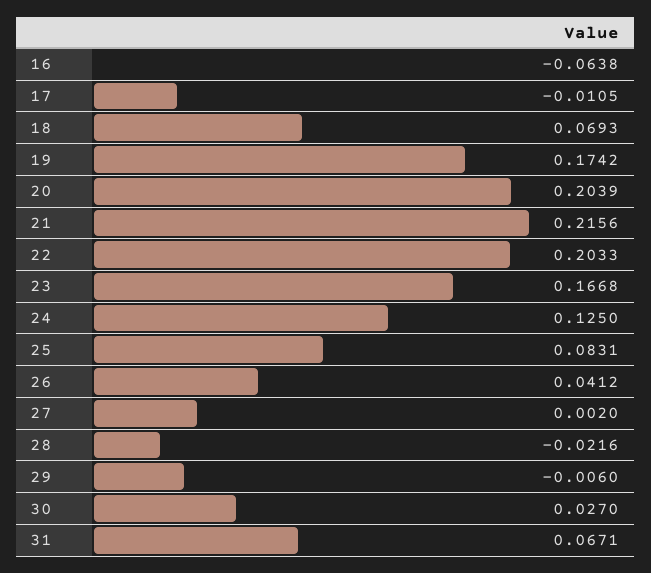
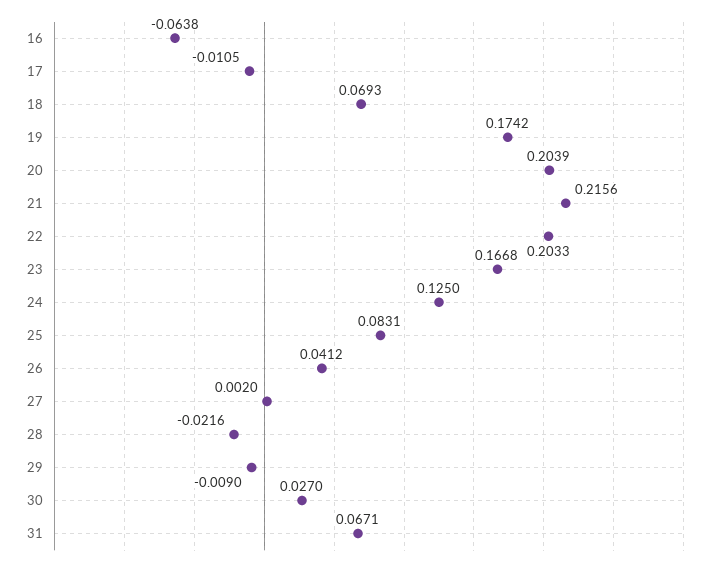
29: -0.006 -> -0.009

